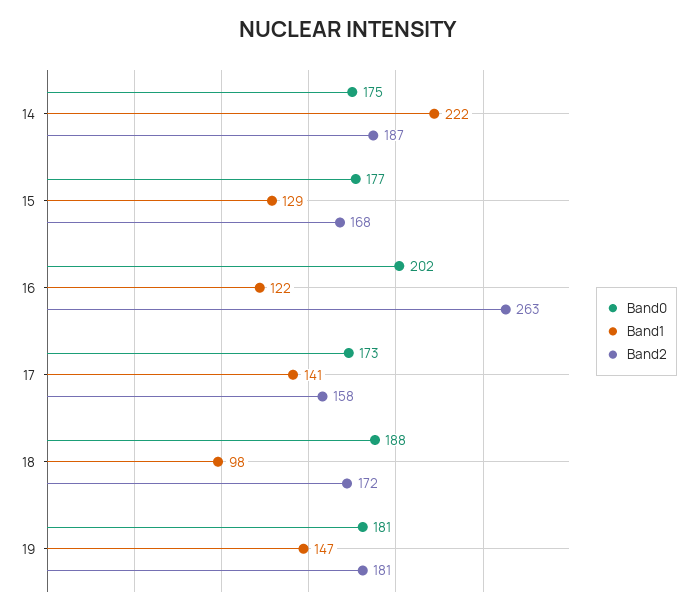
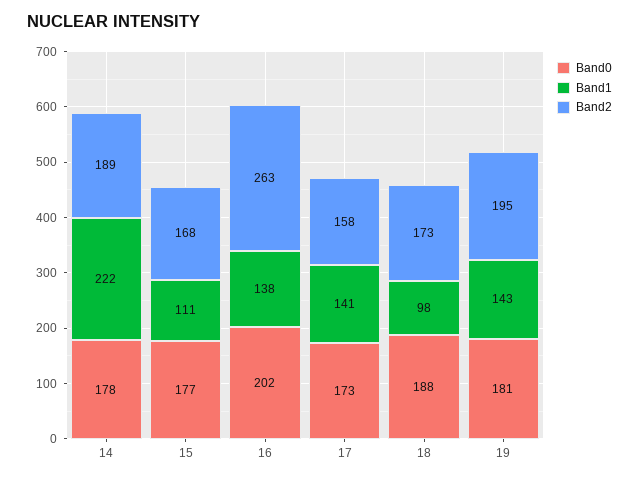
Band0, 14: 175 -> 178
Band2, 14: 187 -> 189
Band1, 15: 129 -> 111
Band1, 16: 122 -> 138
Band2, 18: 172 -> 173
Band1, 19: 147 -> 143
Band2, 19: 181 -> 195

